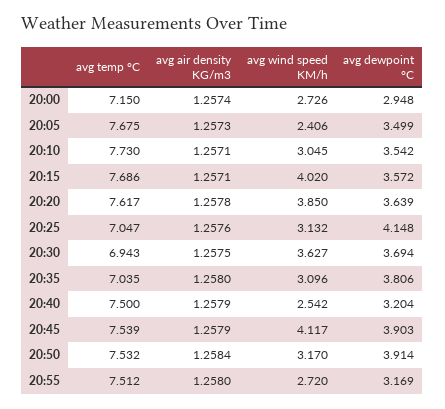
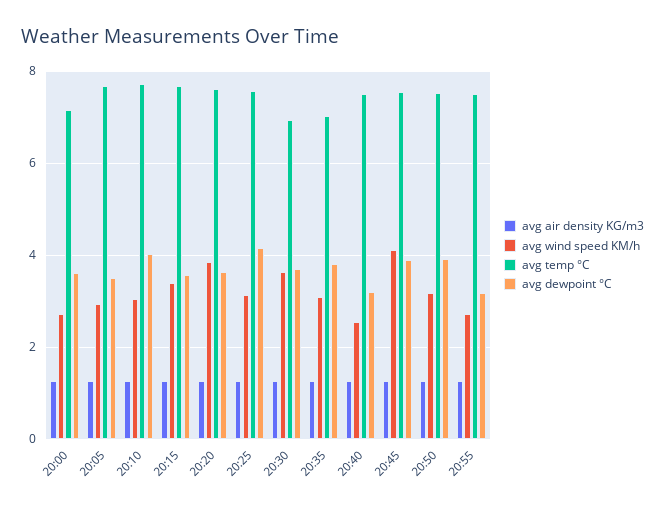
avg dewpoint °C, 20:00: 2.948 -> 3.6
avg wind speed KM/h, 20:05: 2.406 -> 3
avg dewpoint °C, 20:10: 3.542 -> 4
avg wind speed KM/h, 20:15: 4.02 -> 3.4
avg temp °C, 20:25: 7.047 -> 7.6

